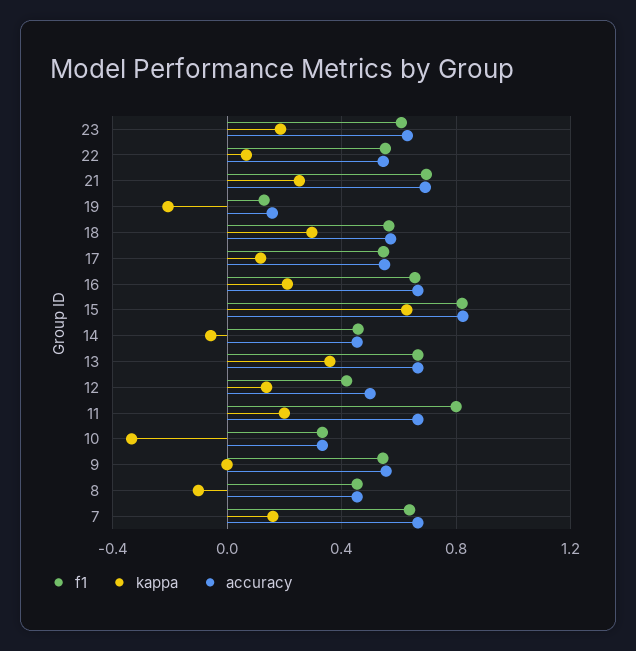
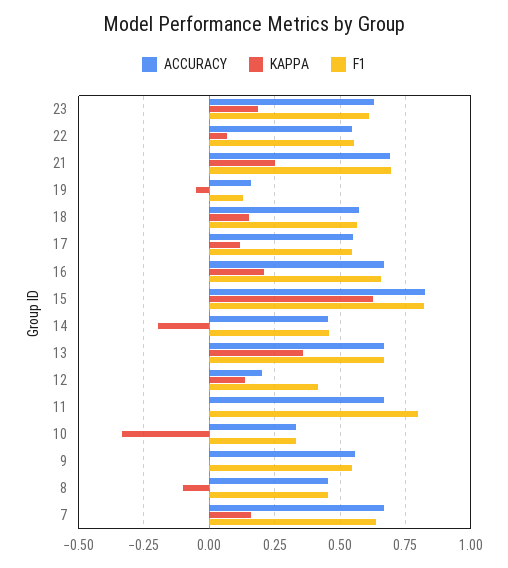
kappa, 19: -0.2 -> -0.05
kappa, 18: 0.3 -> 0.15
kappa, 14: -0.05 -> -0.2
accuracy, 12: 0.5 -> 0.2
kappa, 11: 0.2 -> 0

